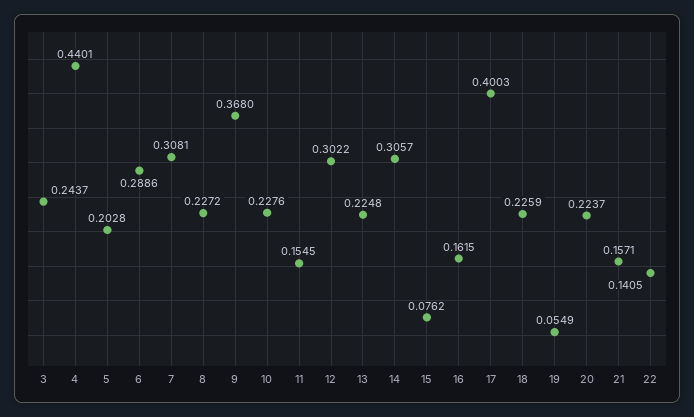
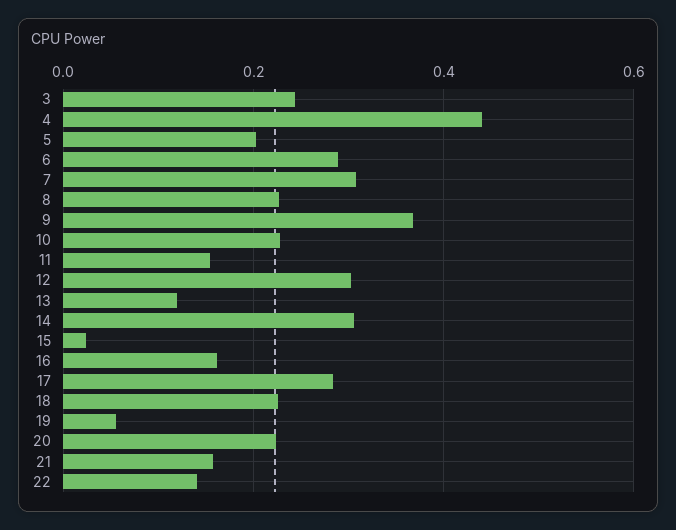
13: 0.2248 -> 0.12
15: 0.0762 -> 0.02
17: 0.4003 -> 0.28

